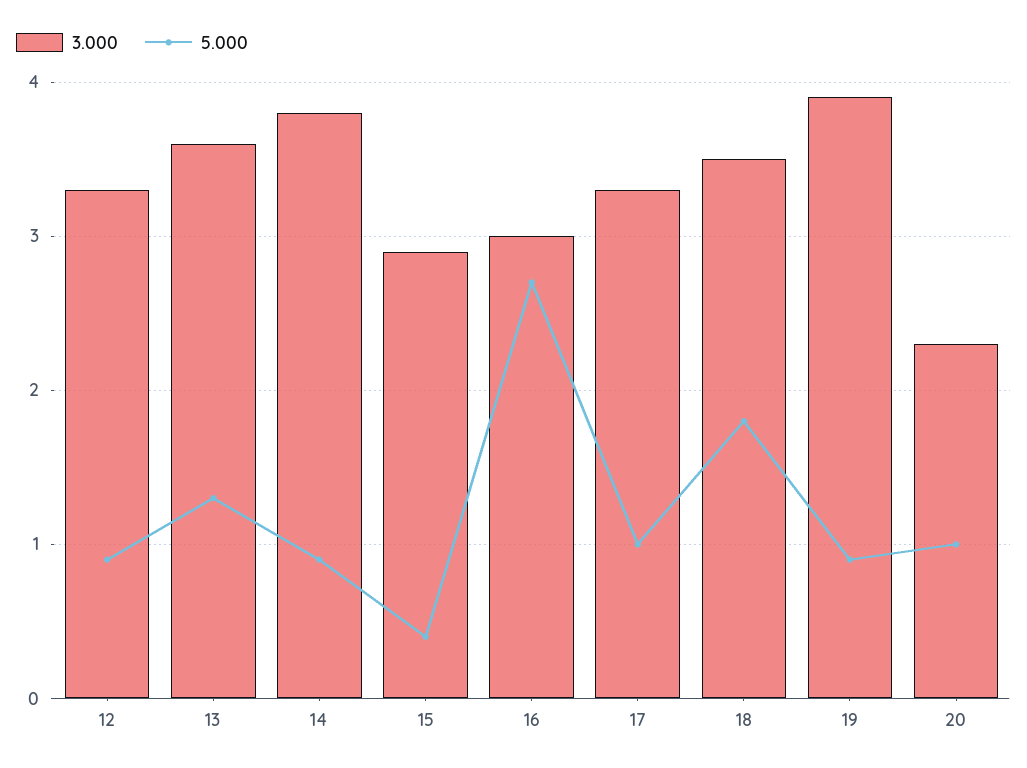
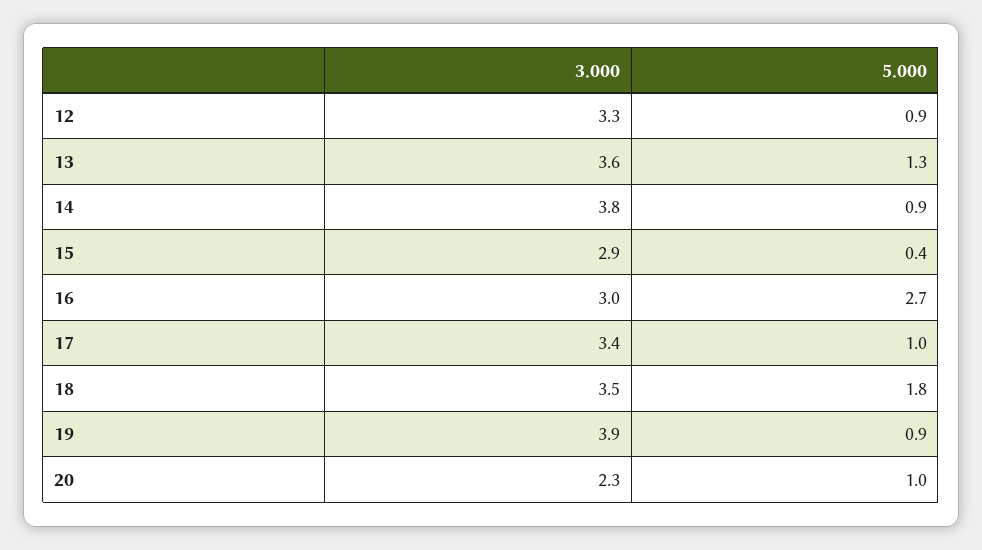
3.000, 17: 3.3 -> 3.4

